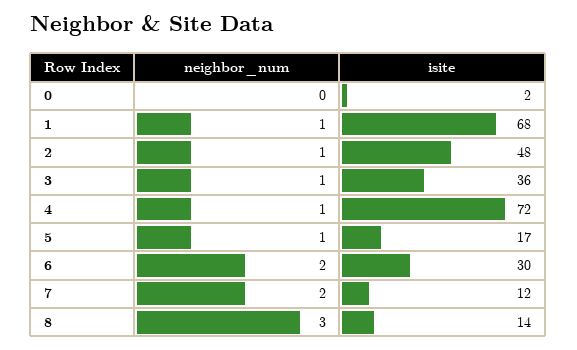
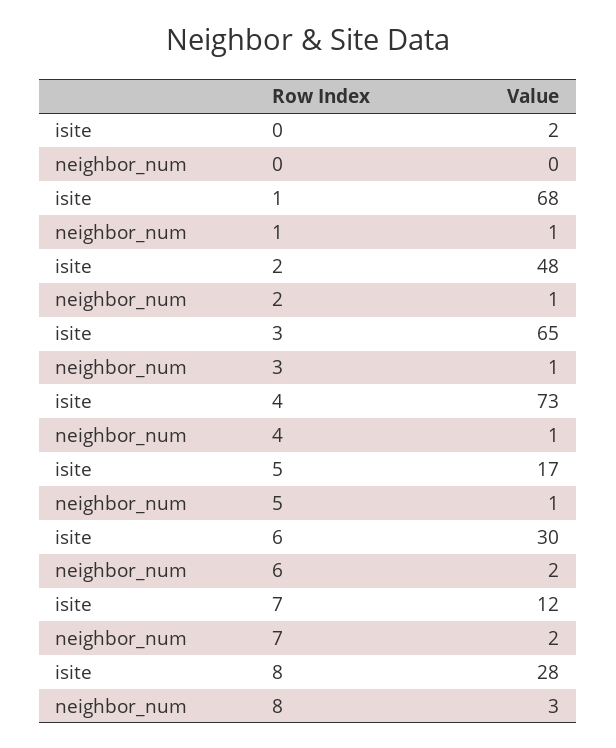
isite, 3: 36 -> 65
isite, 4: 72 -> 73
isite, 8: 14 -> 28

